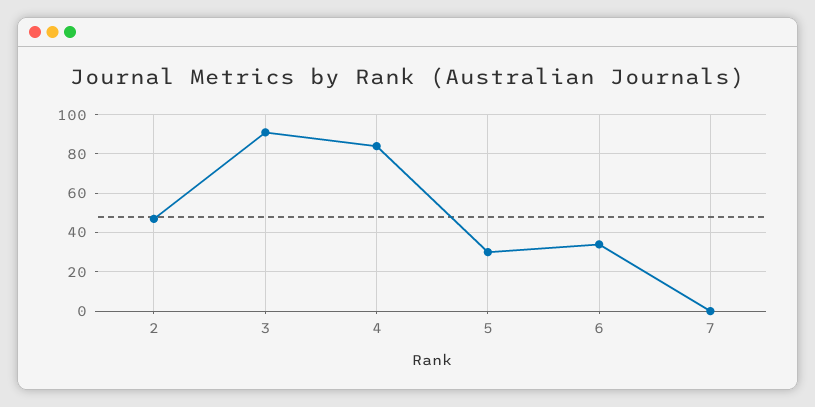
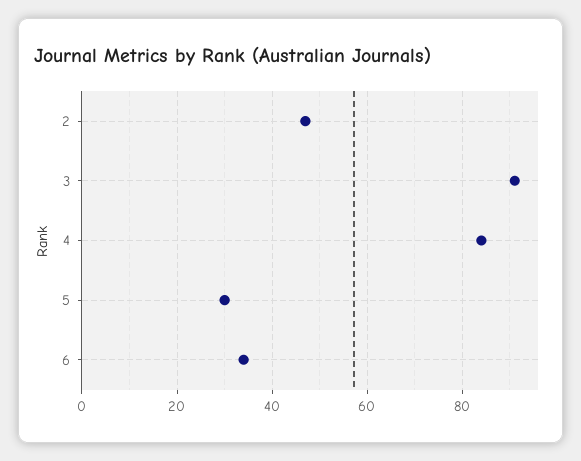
7: 0 -> none

